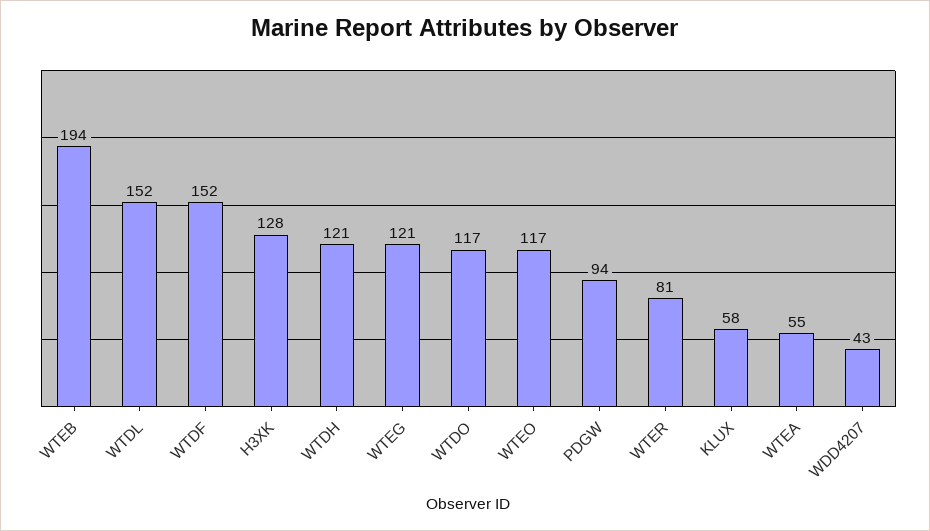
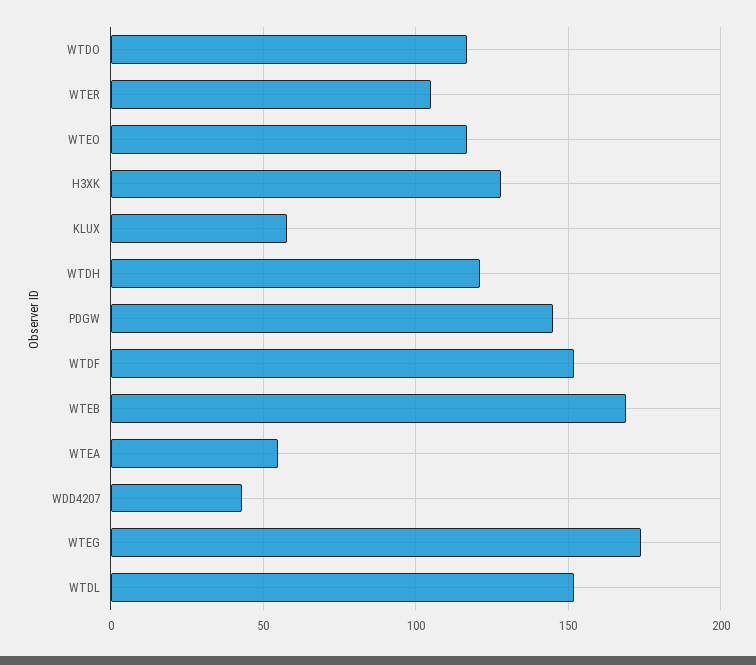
WTEB: 194 -> 170
WTEG: 121 -> 175
PDGW: 94 -> 145
WTER: 81 -> 105

